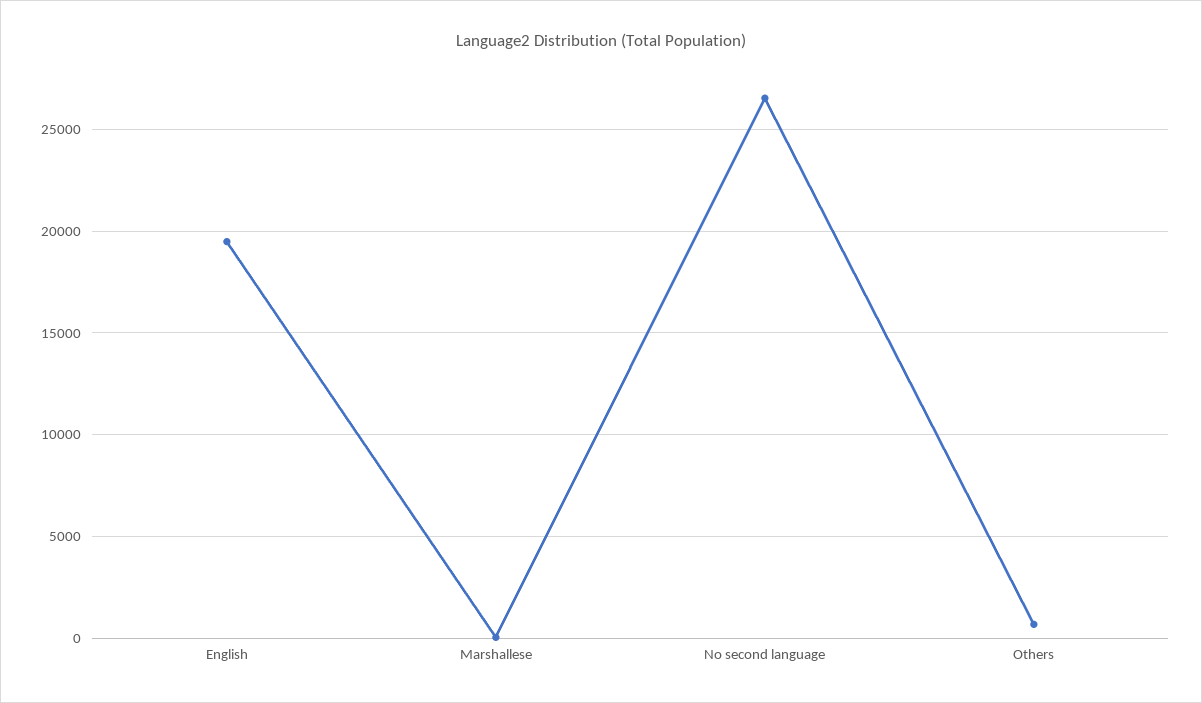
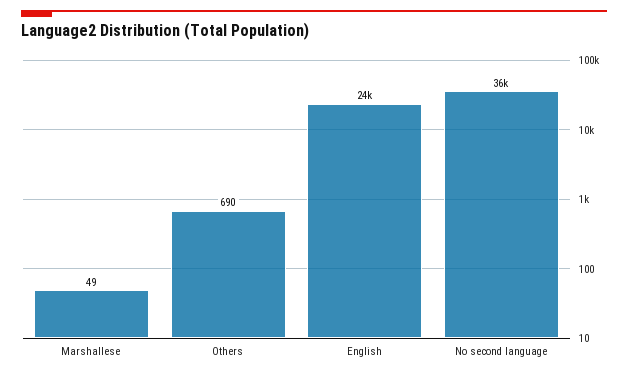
English: 19500 -> 24000
No second language: 26500 -> 36000

